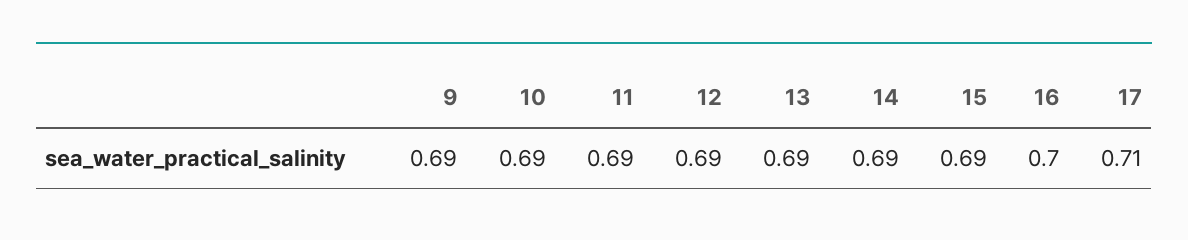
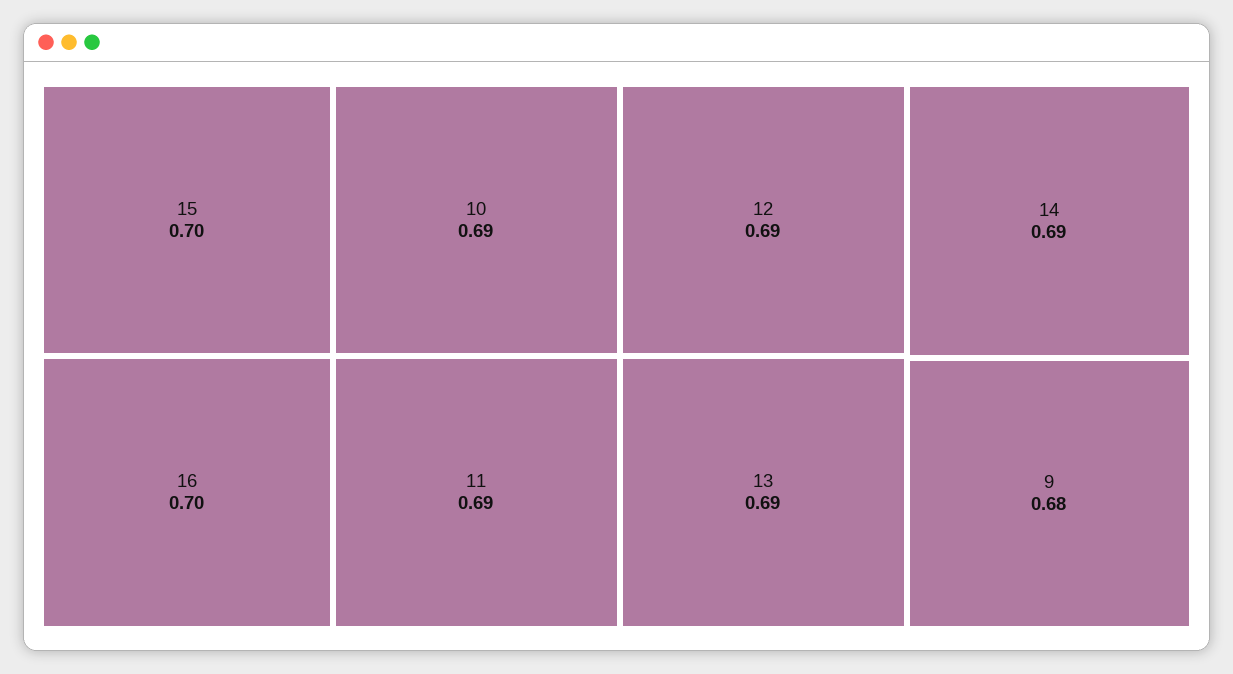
9: 0.69 -> 0.68
15: 0.69 -> 0.7
17: 0.71 -> none

